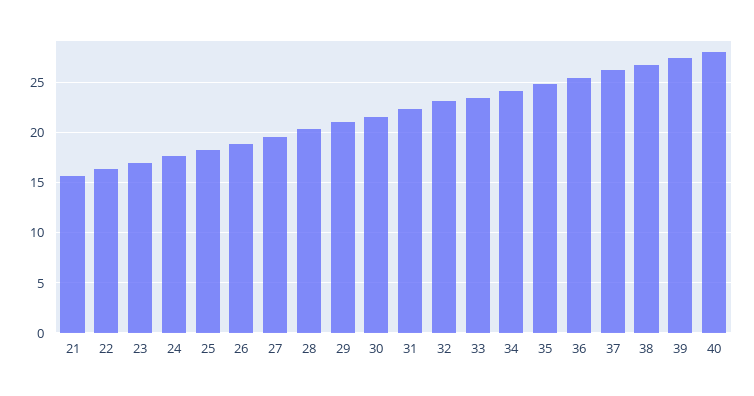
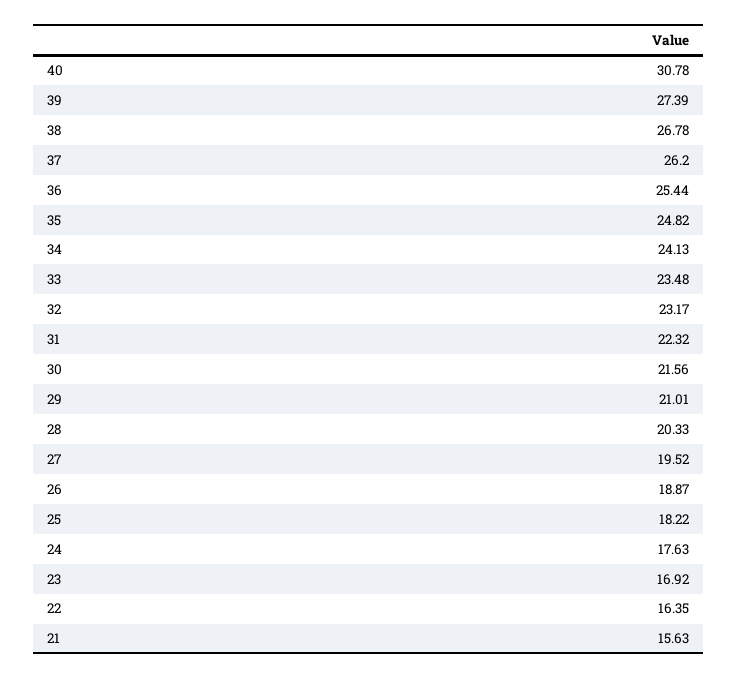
40: 28 -> 30.78

